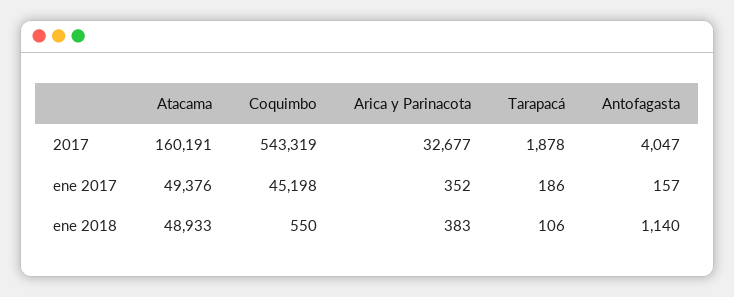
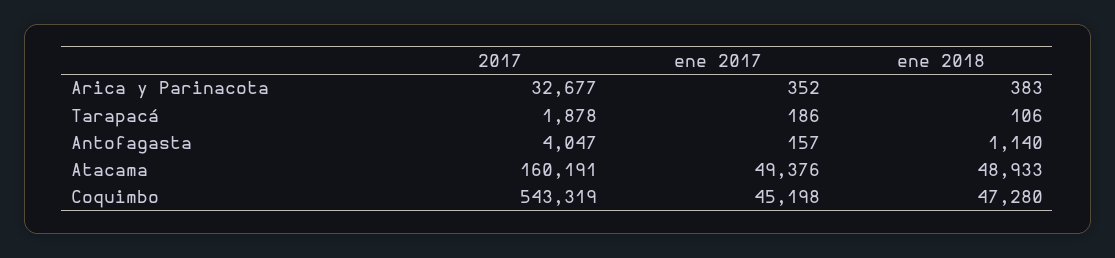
Coquimbo, ene 2018: 550 -> 47280

